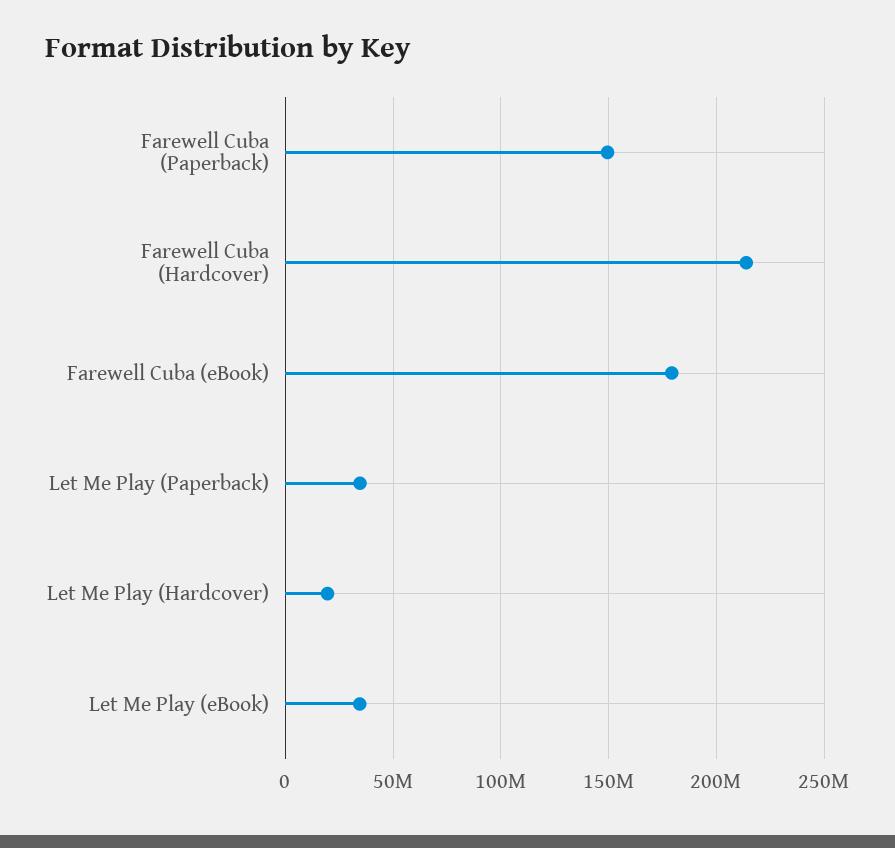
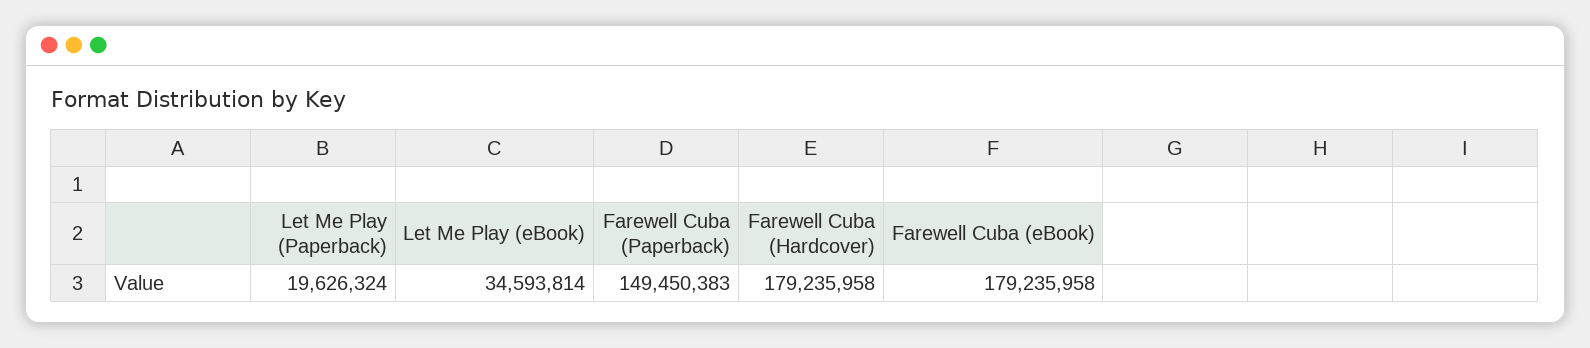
Farewell Cuba (Hardcover): 215000000 -> 179235958
Let Me Play (Paperback): 35000000 -> 19626324
Let Me Play (Hardcover): 20000000 -> none

